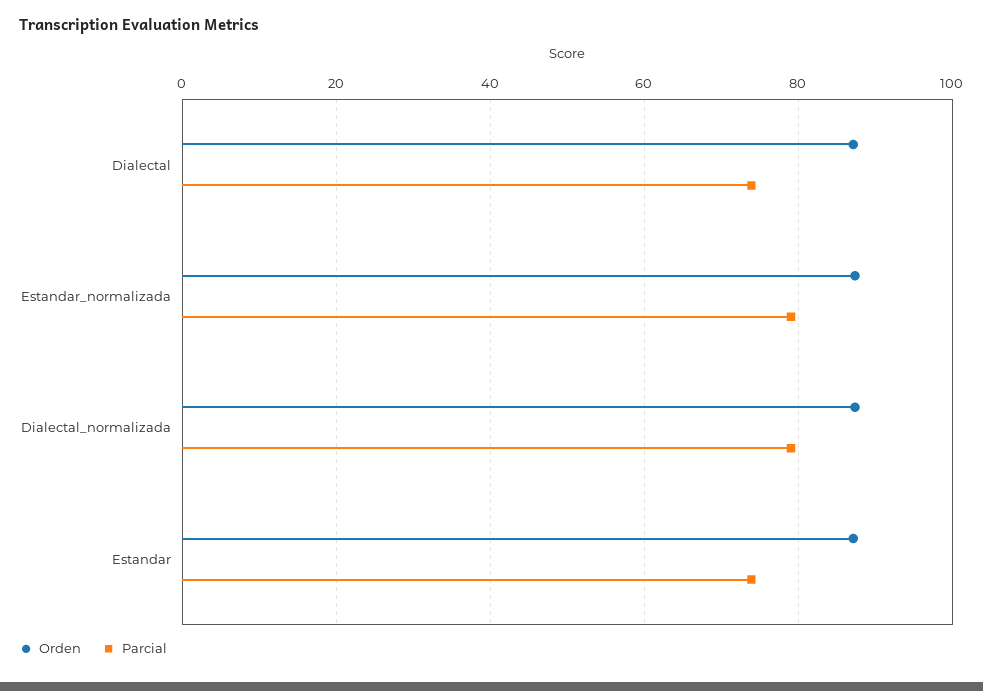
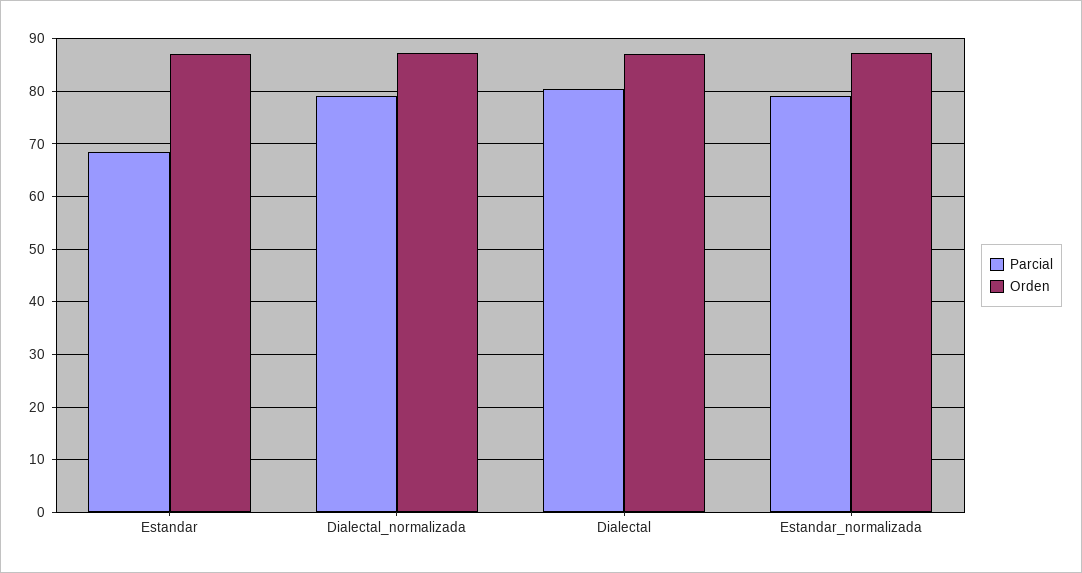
Parcial, Dialectal: 74 -> 80
Parcial, Estandar: 74 -> 68

